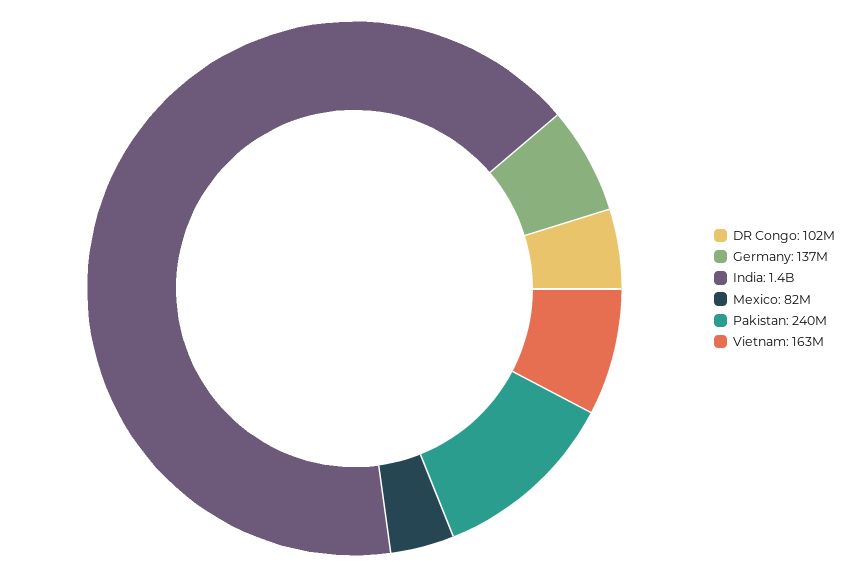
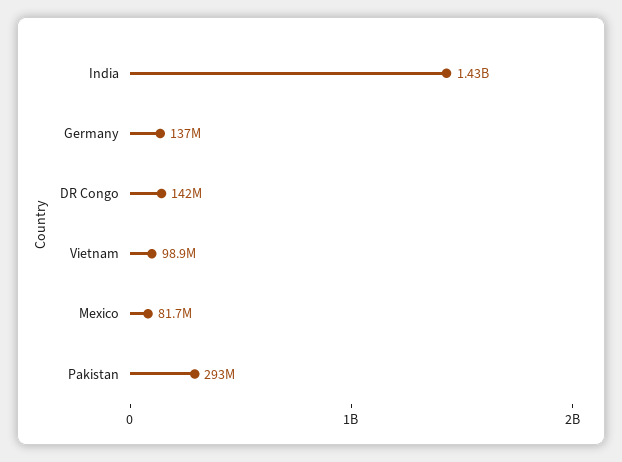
DR Congo: 102000000 -> 142000000
Pakistan: 240000000 -> 293000000
Vietnam: 163000000 -> 98900000

